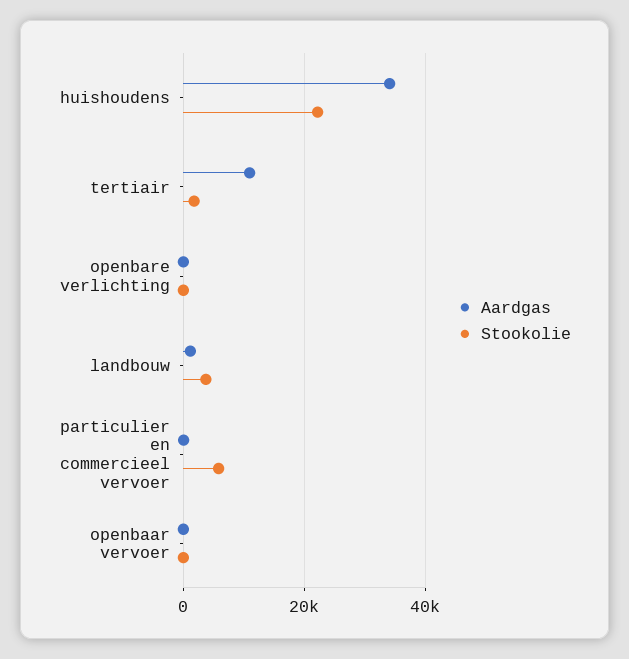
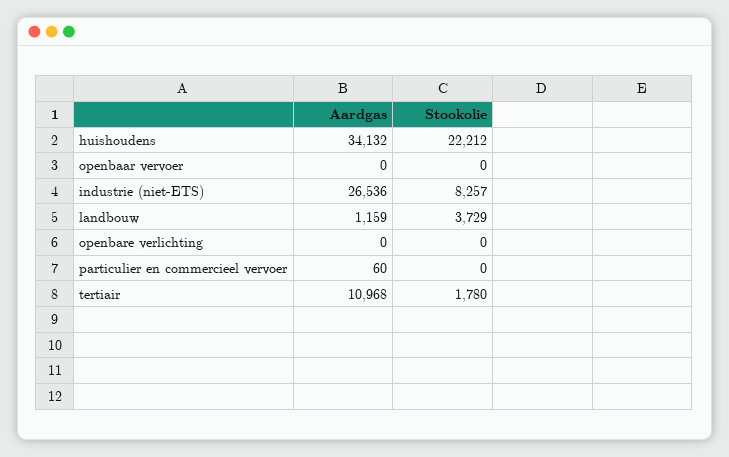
Stookolie, particulier en commercieel vervoer: 6000 -> 0
Aardgas, industrie (niet-ETS): none -> 26536
Stookolie, industrie (niet-ETS): none -> 8257

